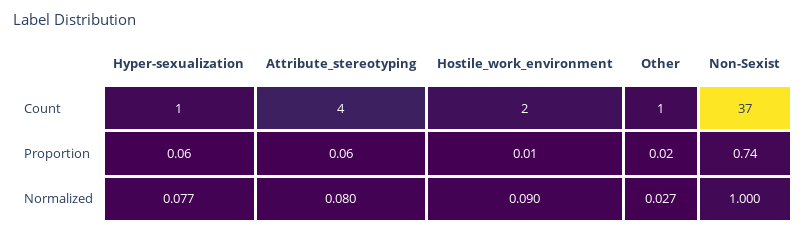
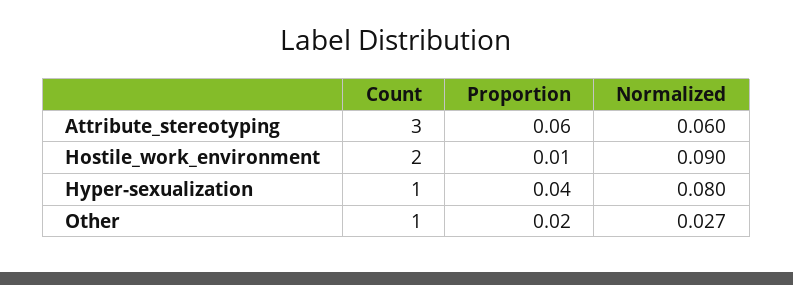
Attribute_stereotyping, Count: 4 -> 3
Non-Sexist, Count: 37 -> none
Hyper-sexualization, Proportion: 0.06 -> 0.04
Non-Sexist, Proportion: 0.74 -> none
Hyper-sexualization, Normalized: 0.077 -> 0.08
Attribute_stereotyping, Normalized: 0.08 -> 0.06
Non-Sexist, Normalized: 1 -> none

